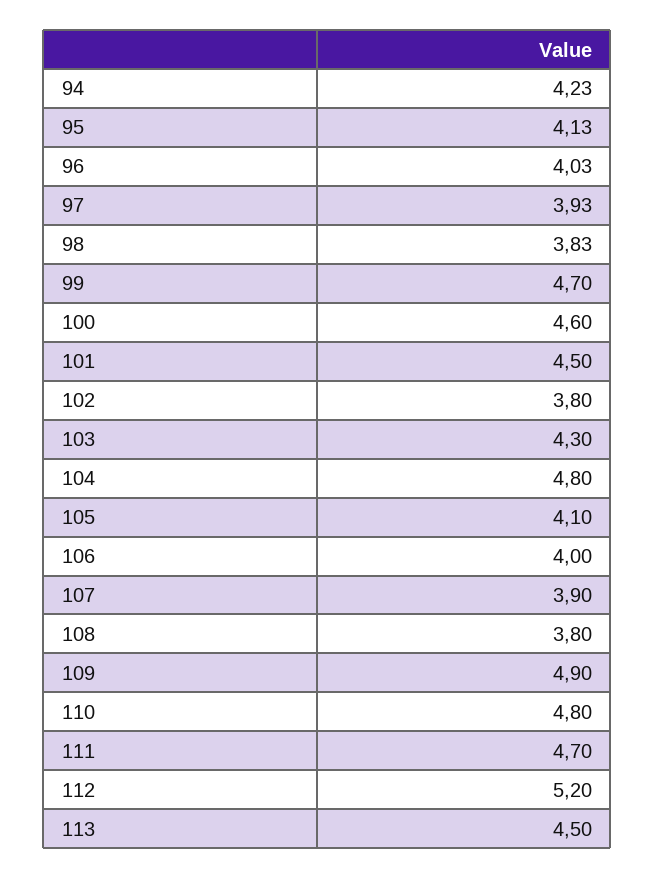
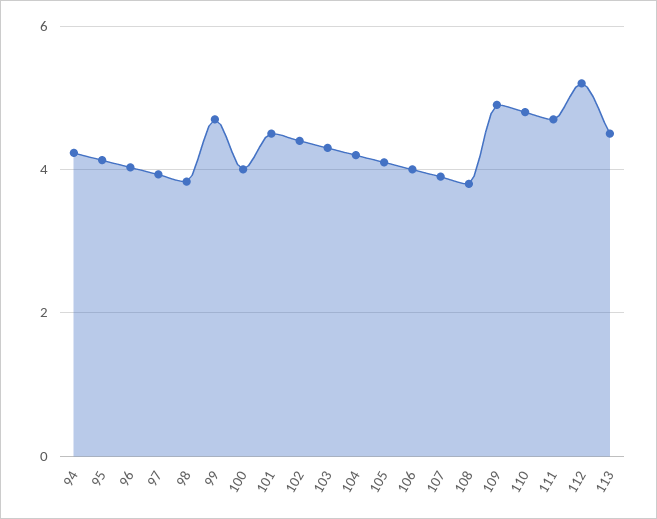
100: 4.6 -> 4
102: 3.8 -> 4.4
104: 4.8 -> 4.2

